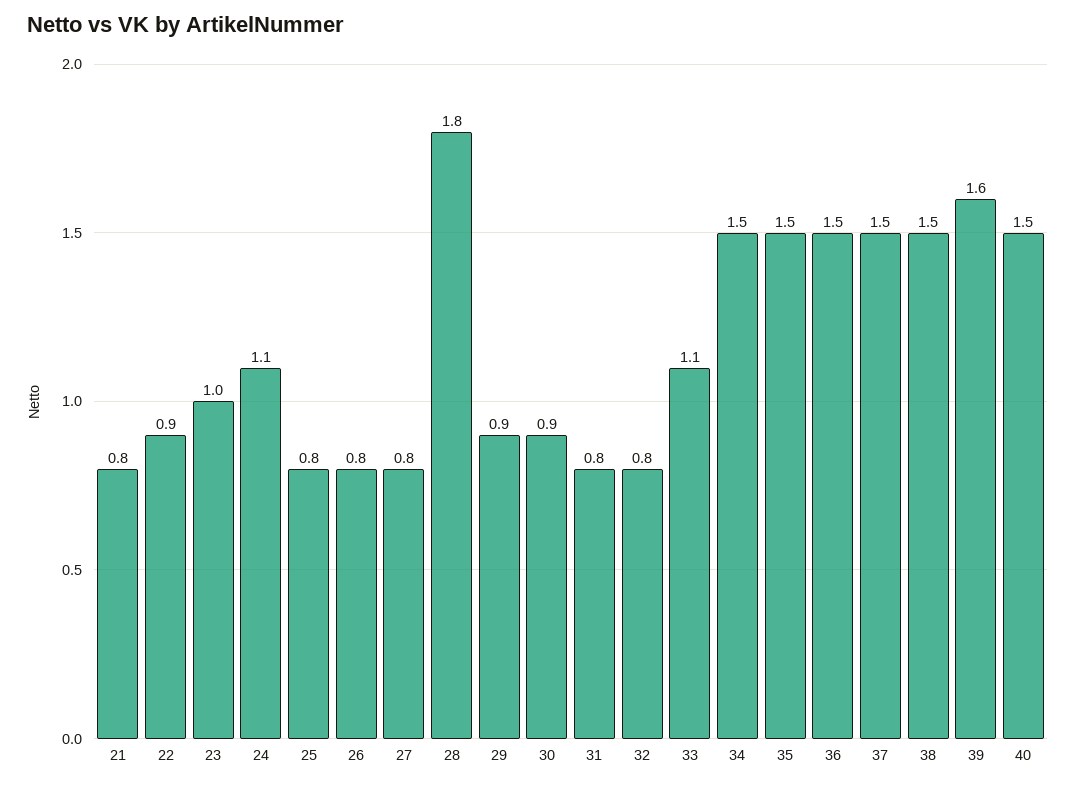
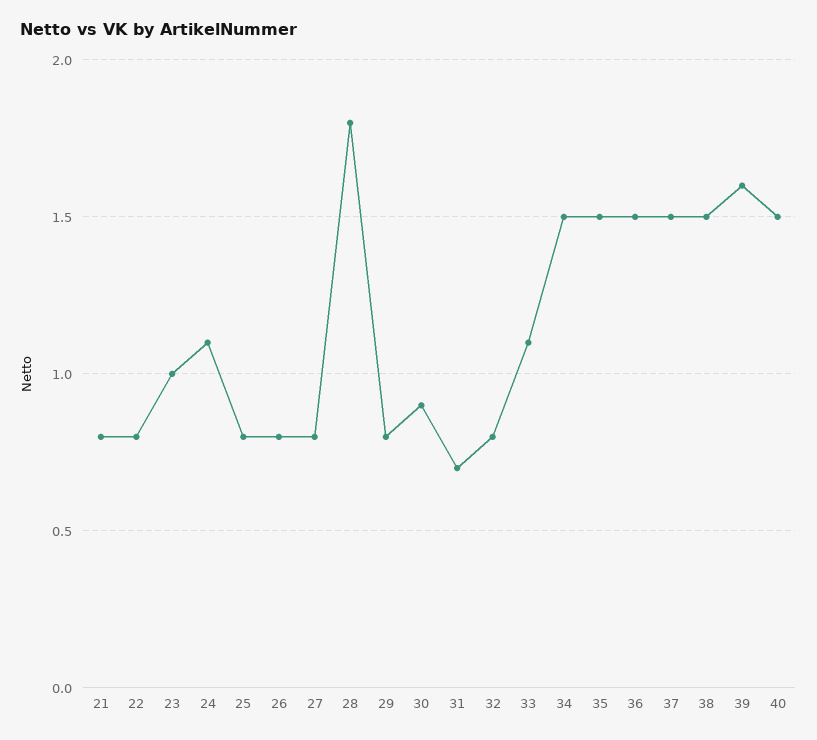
22: 0.9 -> 0.8
29: 0.9 -> 0.8
31: 0.8 -> 0.7

